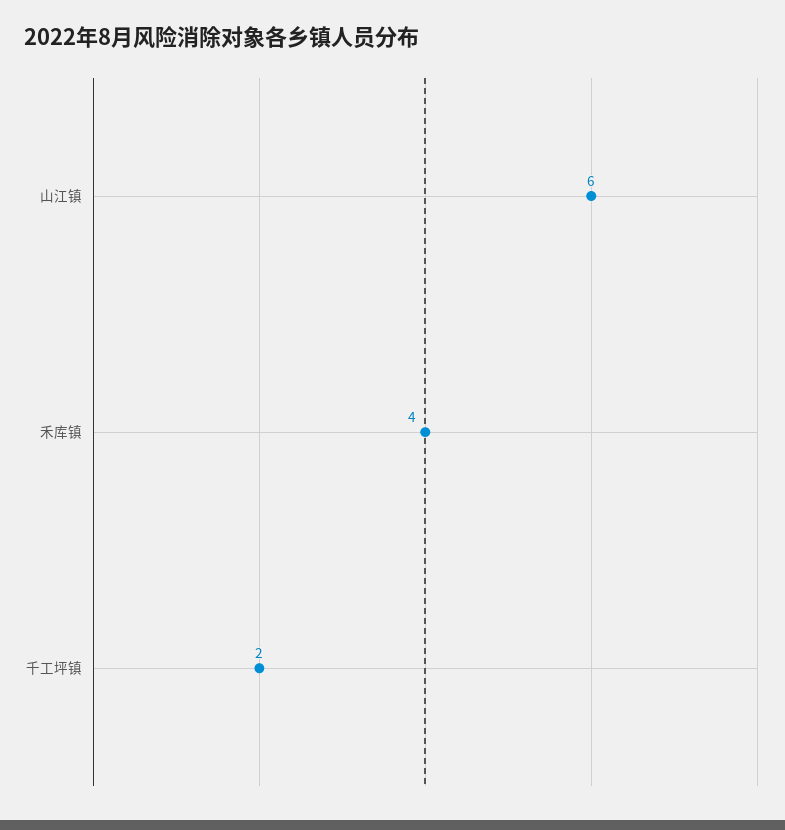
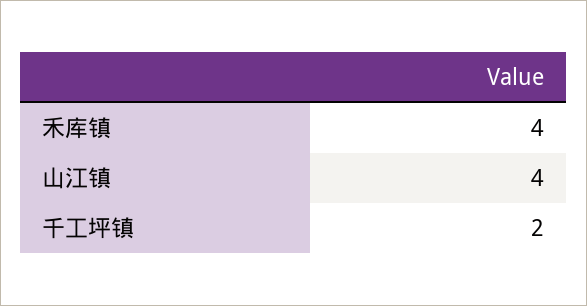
山江镇: 6 -> 4

